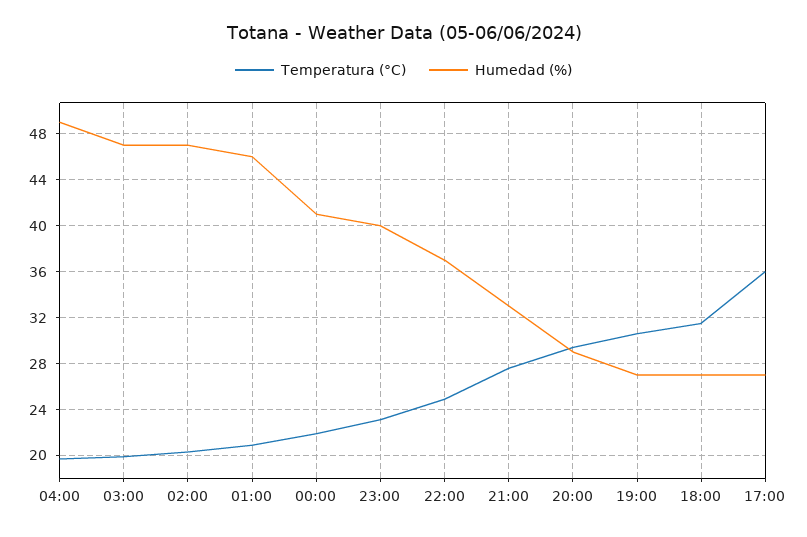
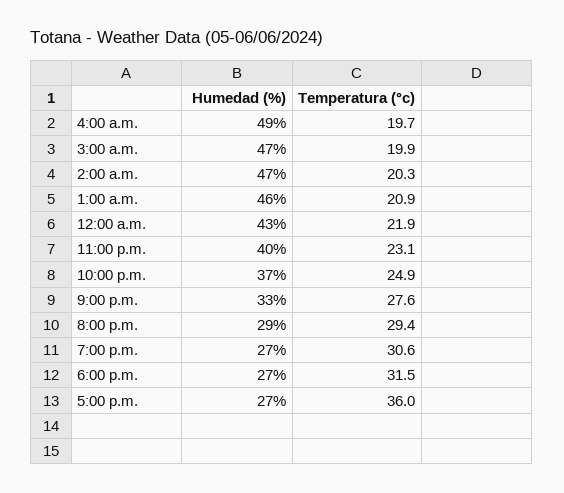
Humedad (%), 00:00: 41 -> 43

